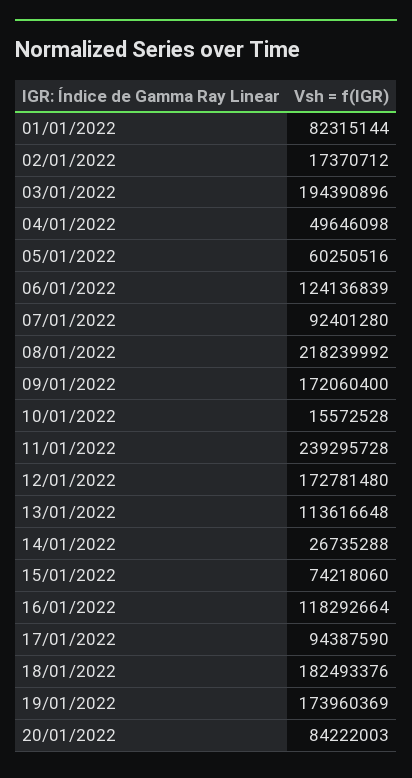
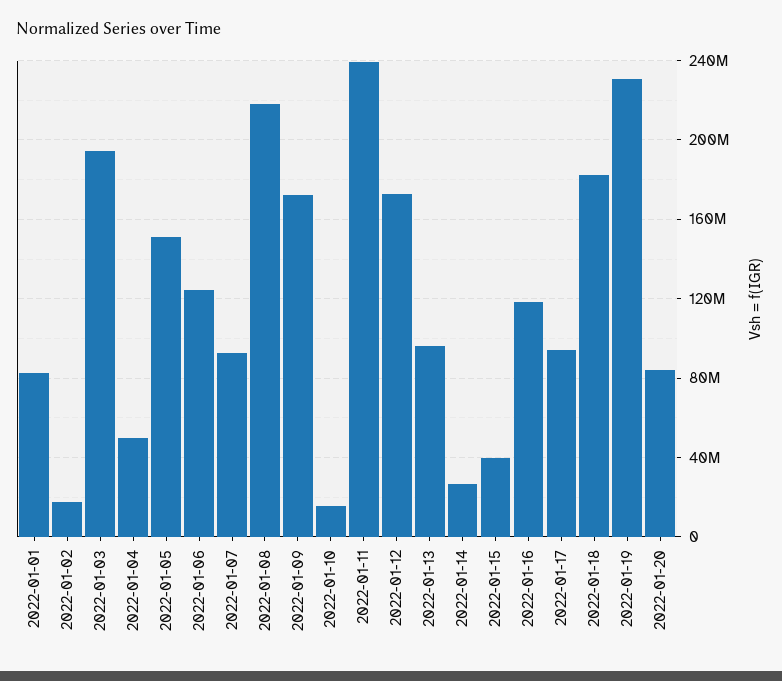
05/01/2022: 60250516 -> 150000000
13/01/2022: 113616648 -> 95000000
15/01/2022: 74218060 -> 40000000
19/01/2022: 173960369 -> 230000000

